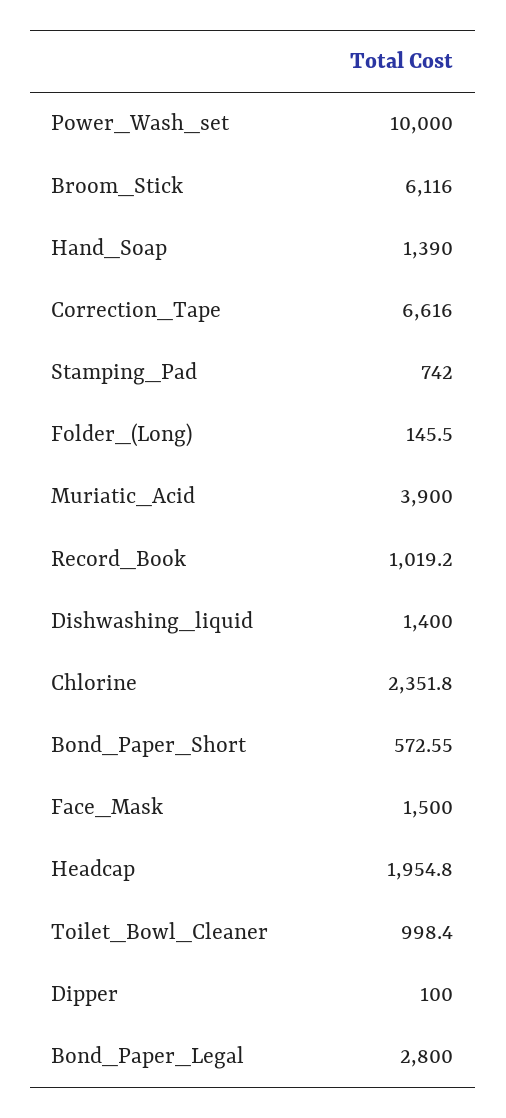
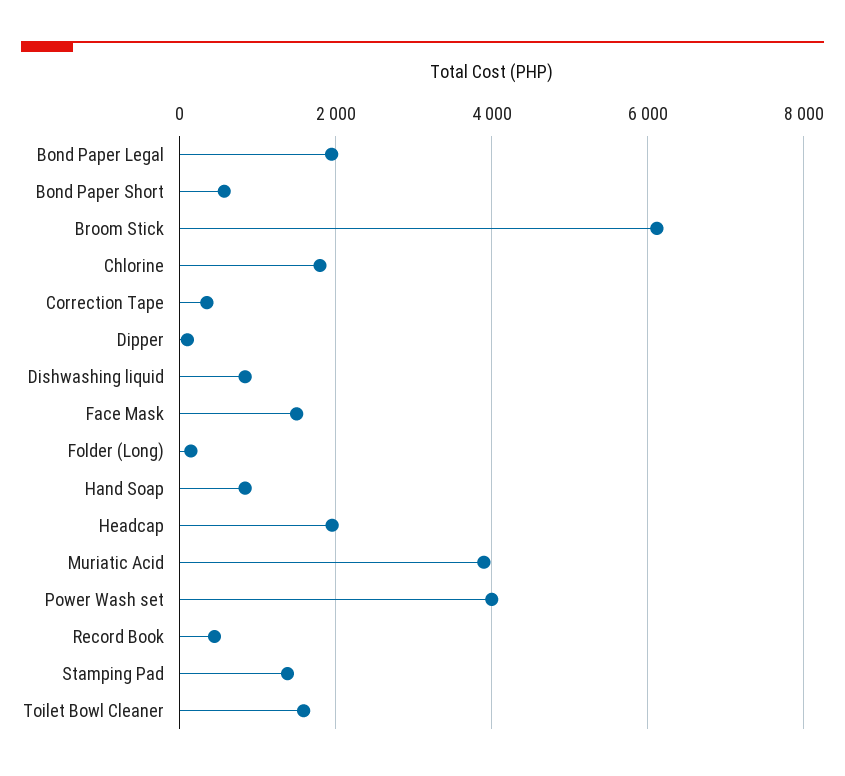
Power_Wash_set: 10000 -> 4000
Hand_Soap: 1390 -> 800
Correction_Tape: 6616 -> 400
Stamping_Pad: 742 -> 1400
Record_Book: 1019.2 -> 400
Dishwashing_liquid: 1400 -> 800
Chlorine: 2351.8 -> 1800
Toilet_Bowl_Cleaner: 998.4 -> 1600
Bond_Paper_Legal: 2800 -> 2000

